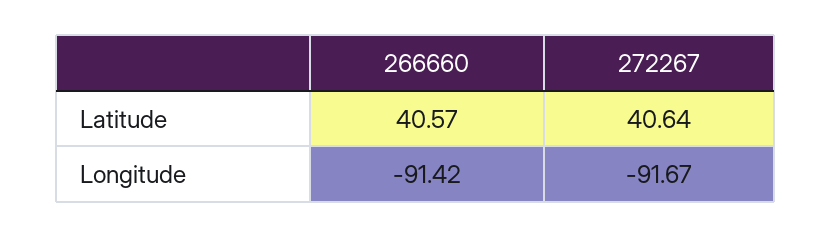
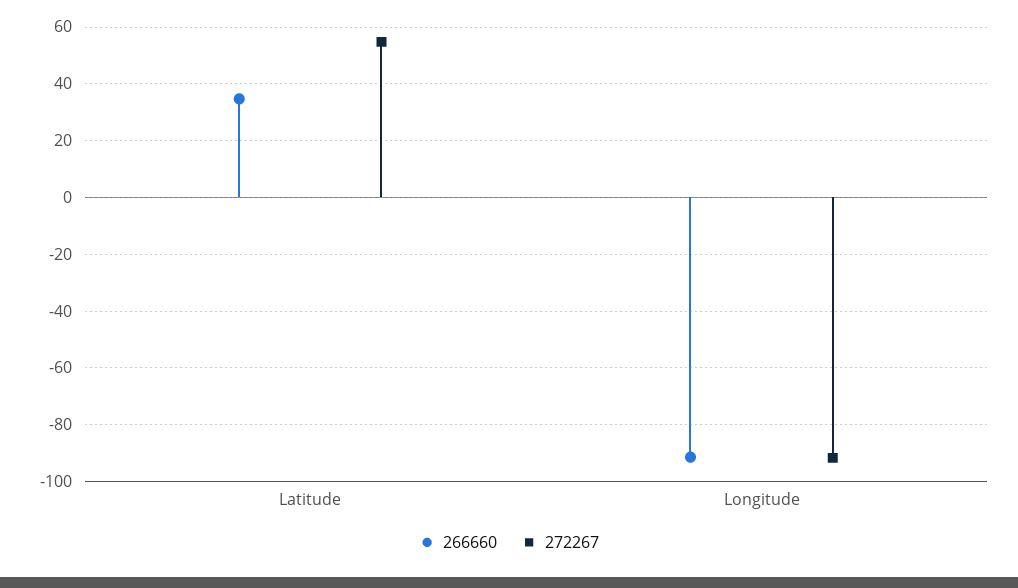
266660, Latitude: 40.57 -> 35
272267, Latitude: 40.64 -> 55

